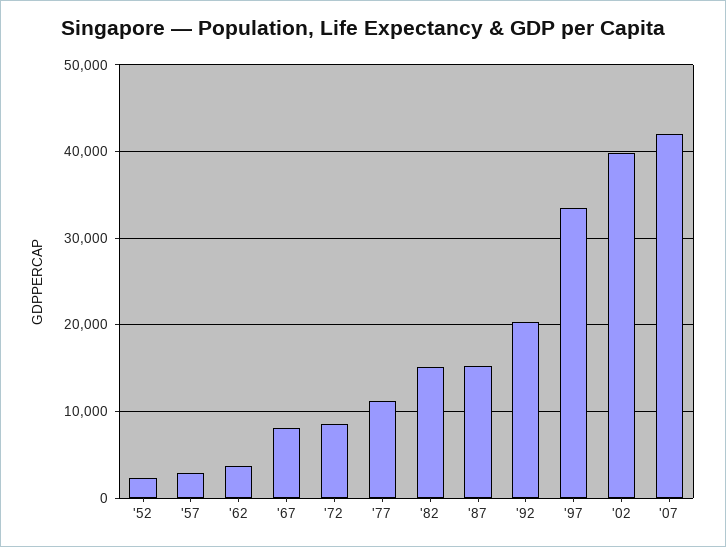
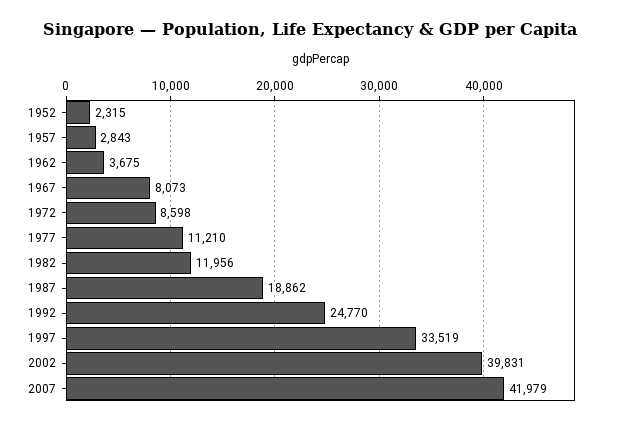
'82: 15000 -> 11956
'87: 15000 -> 18862
'92: 20000 -> 24770

